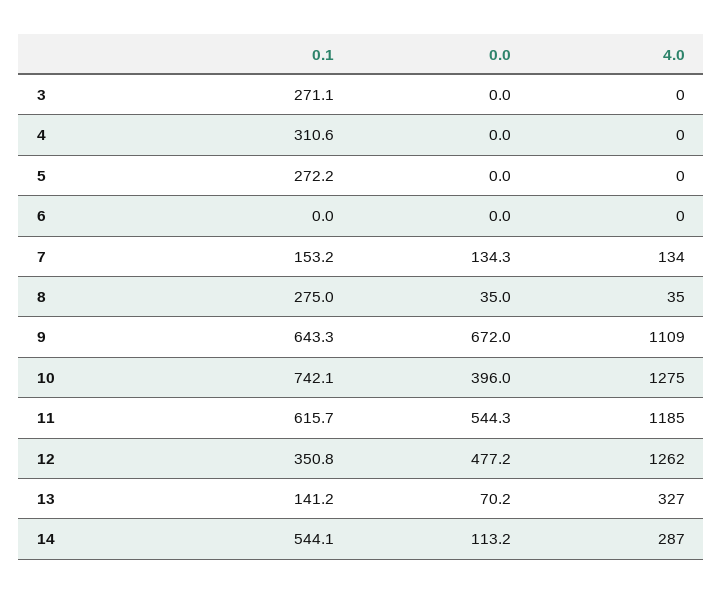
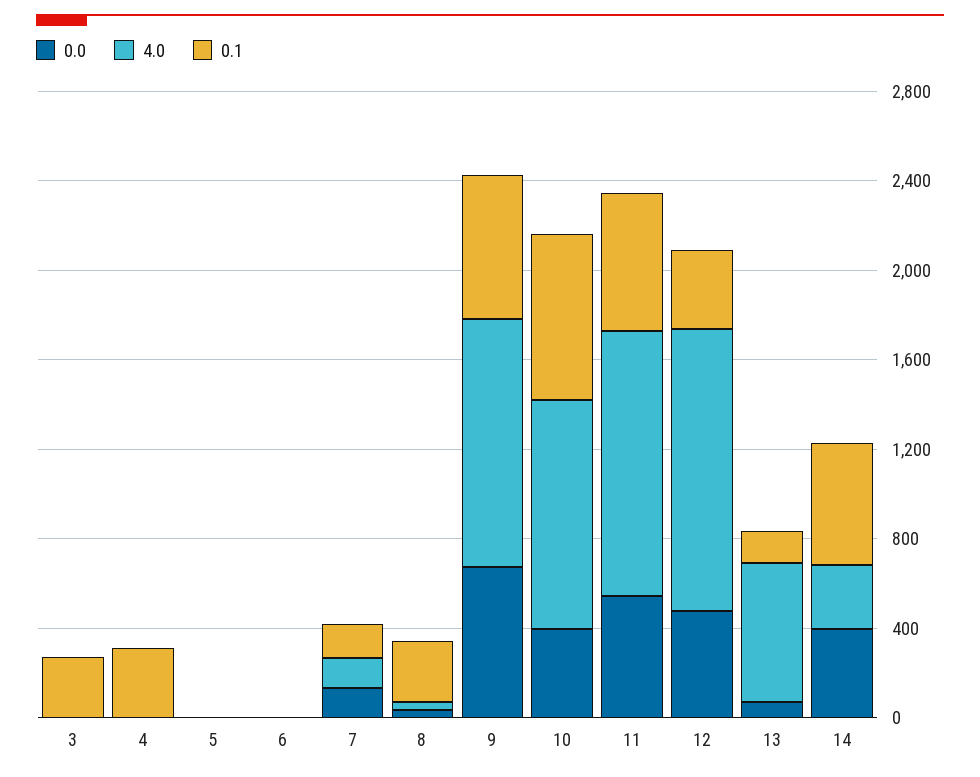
0.1, 5: 272.2 -> 0
4.0, 10: 1275 -> 1000
4.0, 13: 327 -> 600
0.0, 14: 113.2 -> 400

